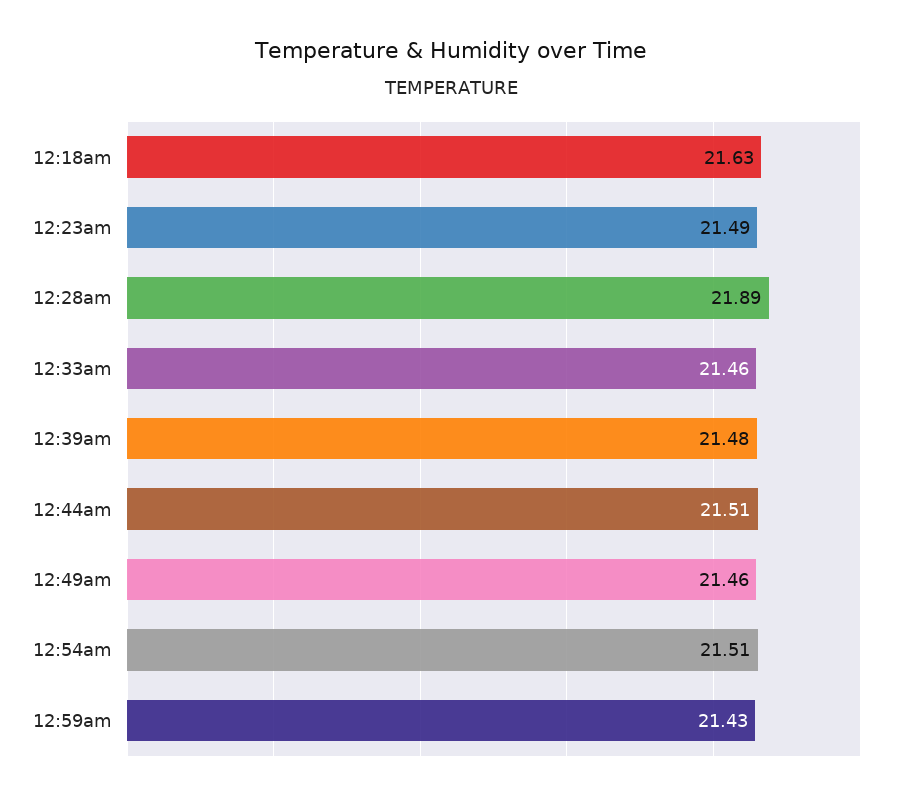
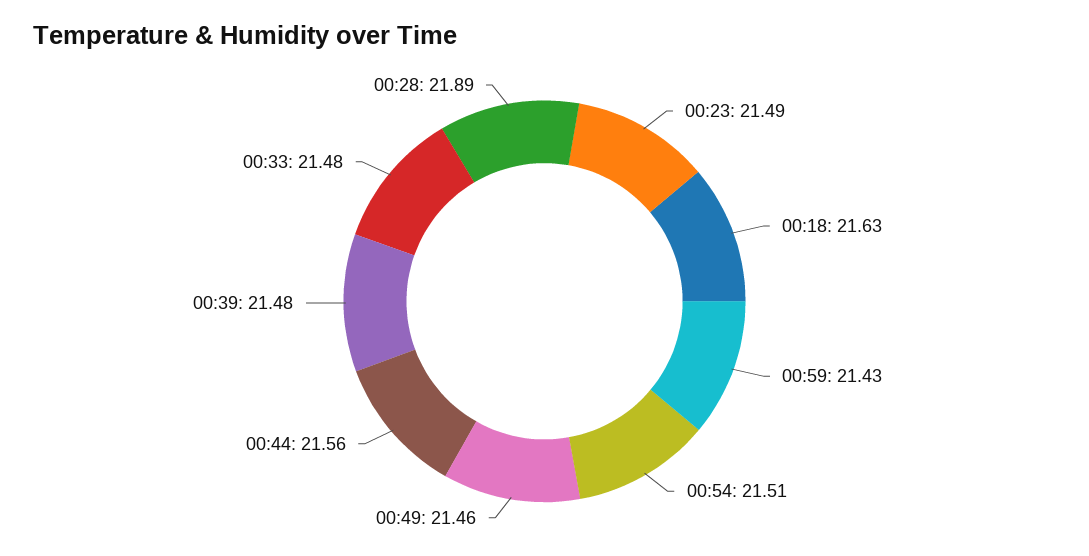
12:33am: 21.46 -> 21.48
12:44am: 21.51 -> 21.56

